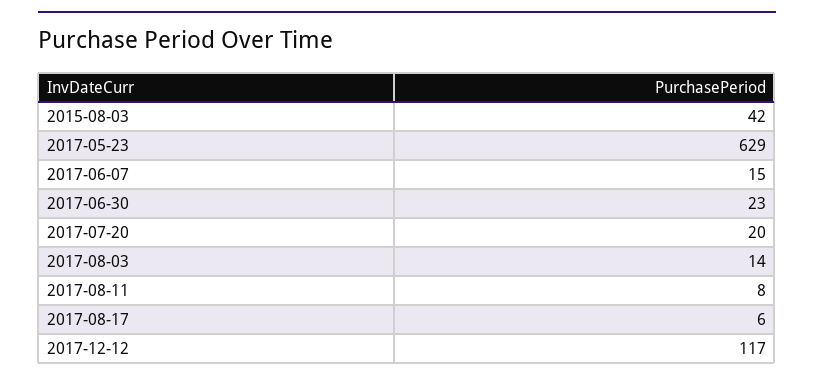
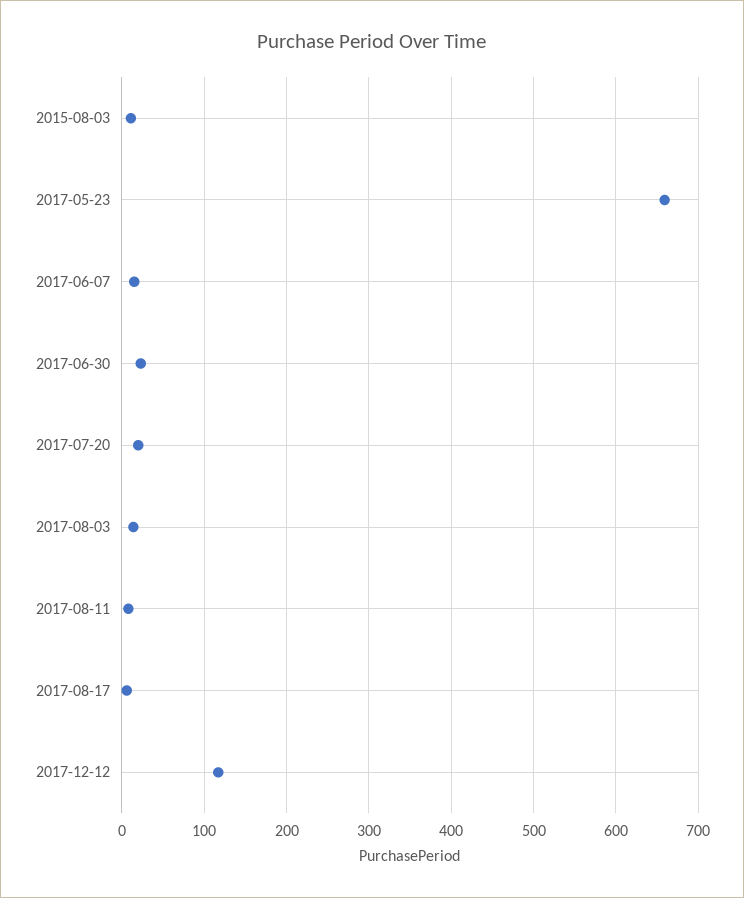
2015-08-03: 42 -> 10
2017-05-23: 629 -> 660

